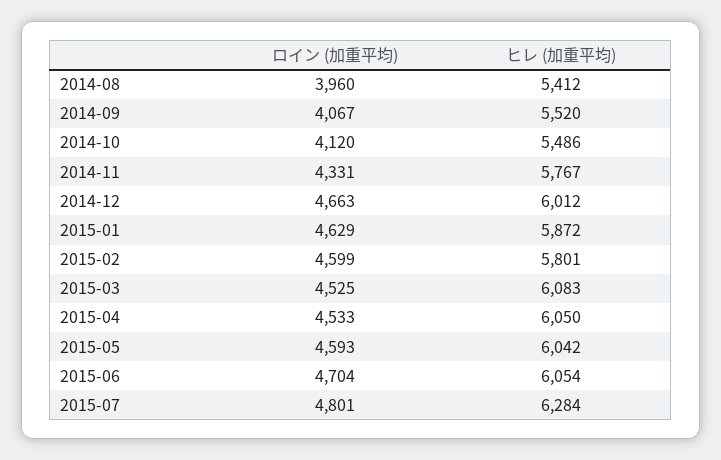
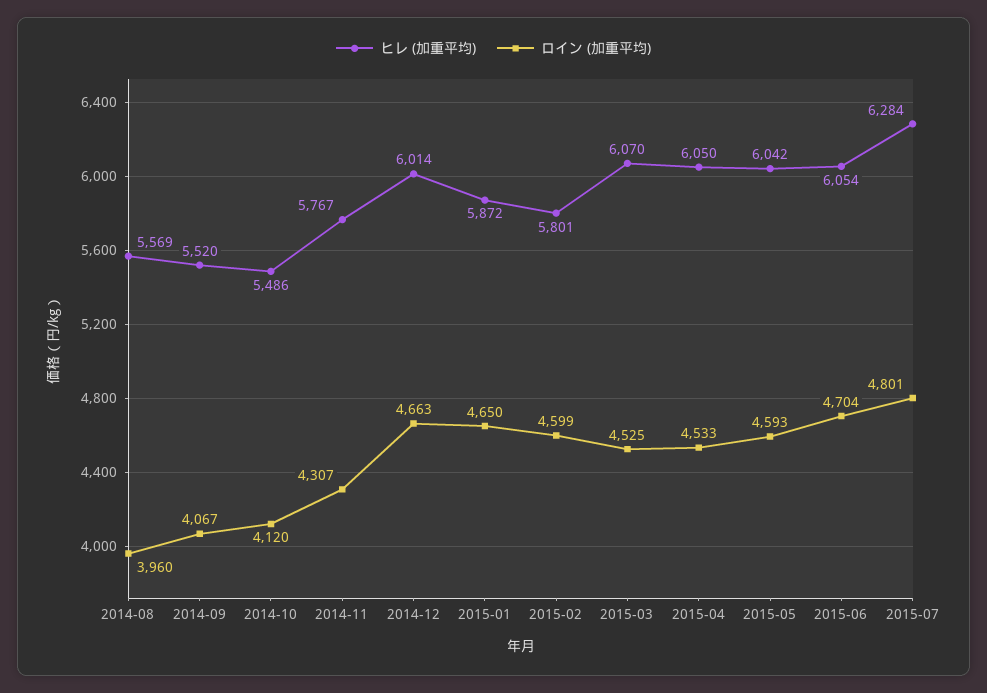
ヒレ (加重平均), 2014-08: 5412 -> 5569
ロイン (加重平均), 2014-11: 4331 -> 4307
ヒレ (加重平均), 2014-12: 6012 -> 6014
ロイン (加重平均), 2015-01: 4629 -> 4650
ヒレ (加重平均), 2015-03: 6083 -> 6070

